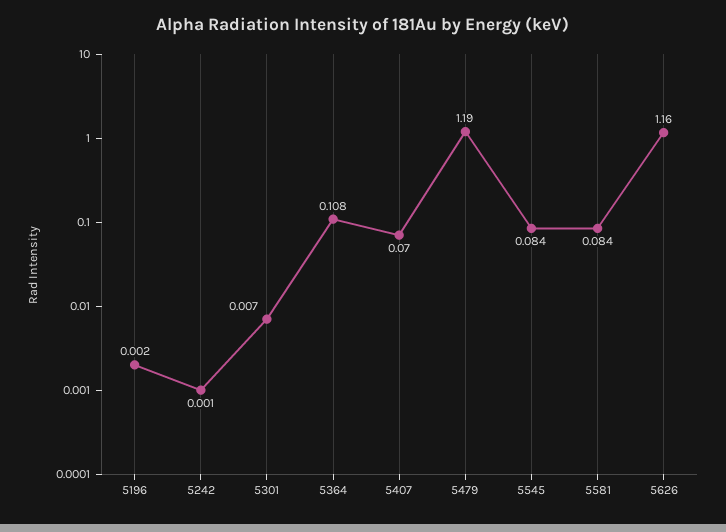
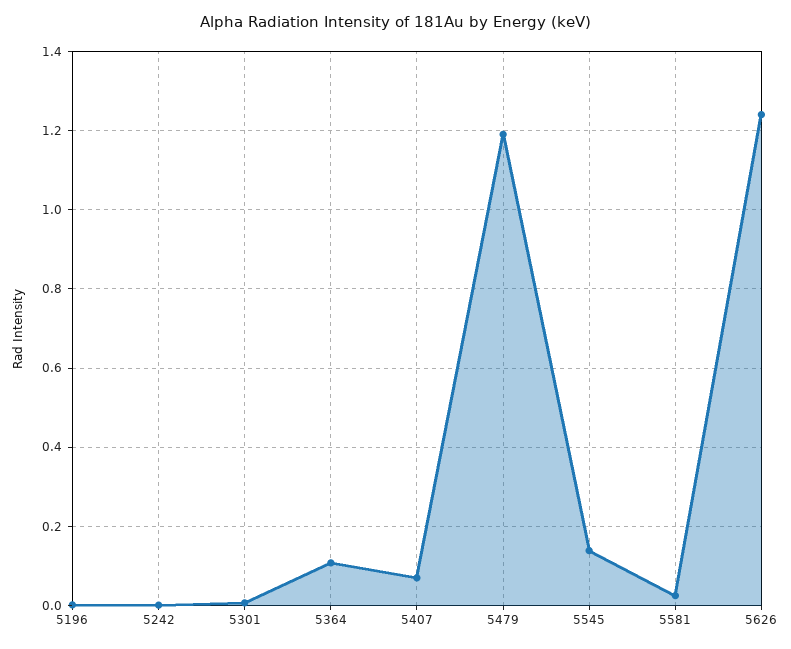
5545: 0.084 -> 0.14
5581: 0.084 -> 0.02
5626: 1.16 -> 1.24

